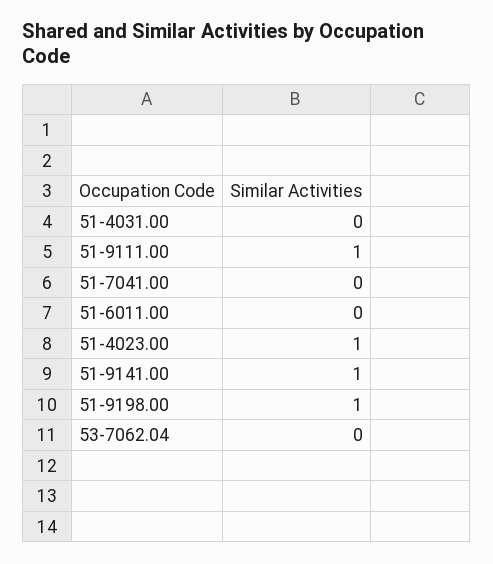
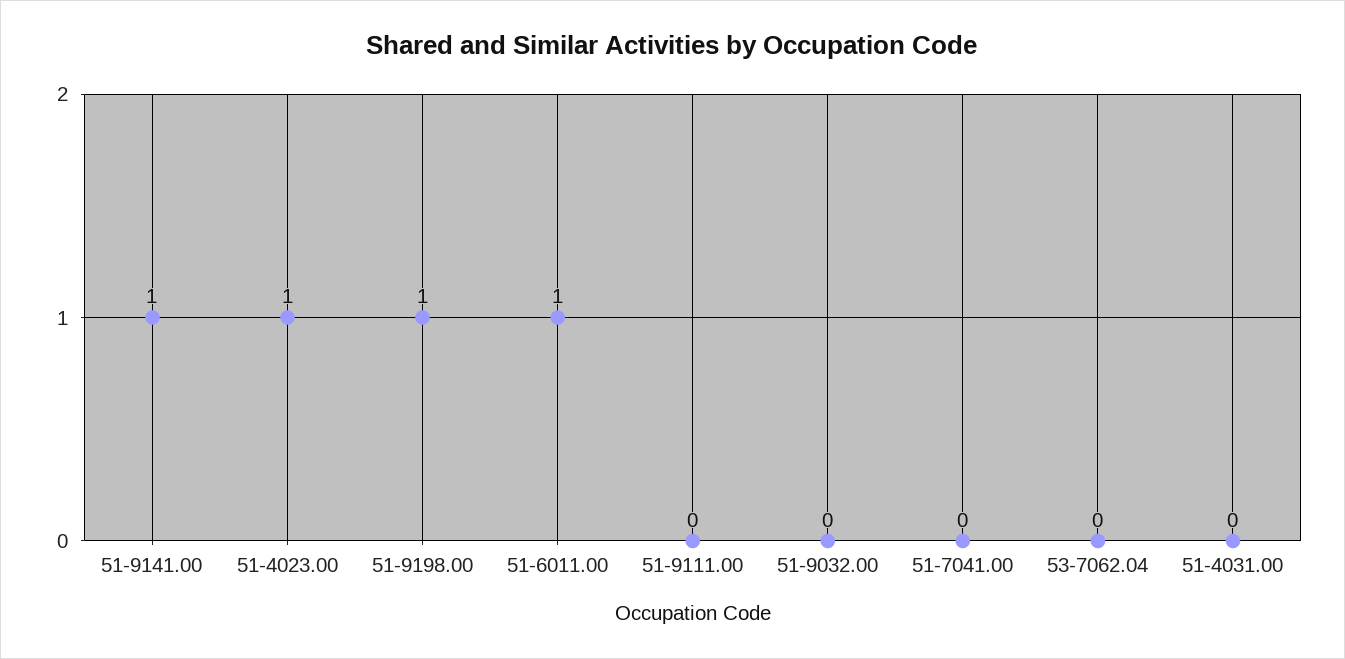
51-9111.00: 1 -> 0
51-6011.00: 0 -> 1
51-9032.00: none -> 0

